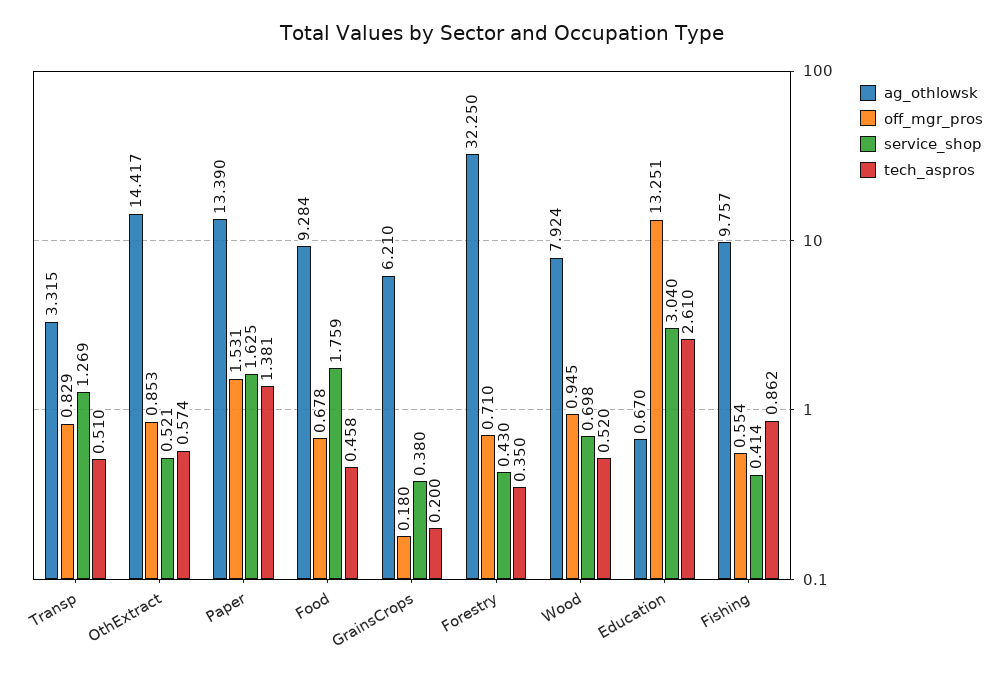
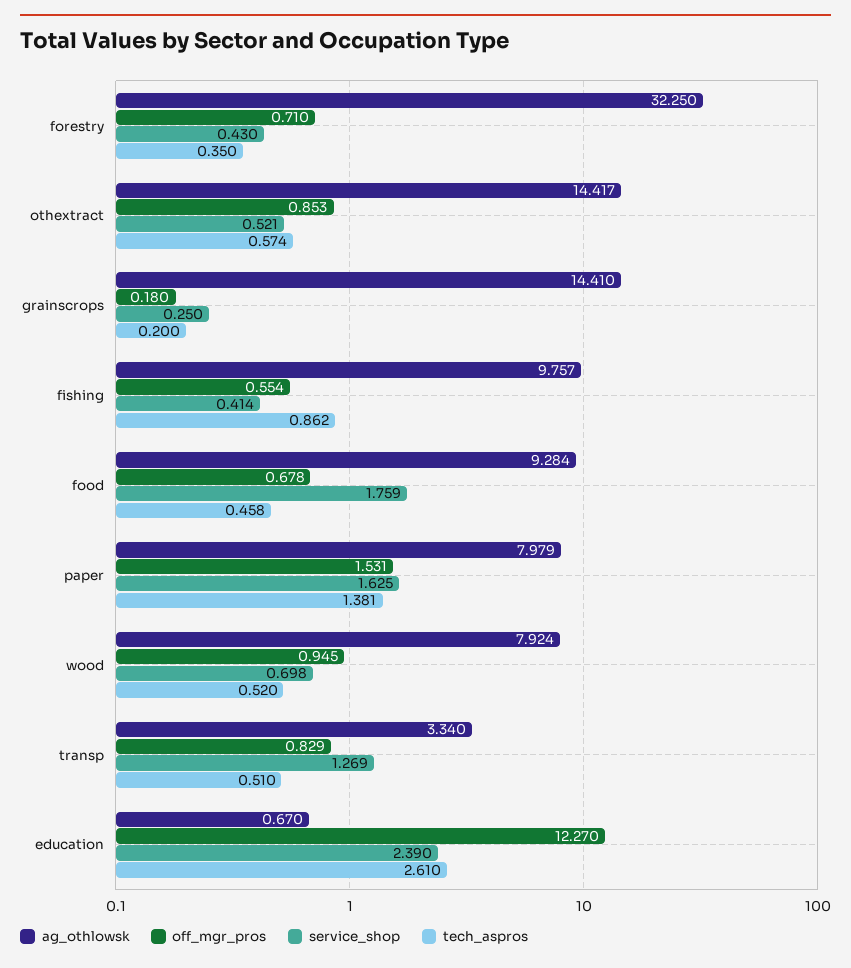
ag_othlowsk, Transp: 3.315 -> 3.34
ag_othlowsk, Paper: 13.39 -> 7.979
ag_othlowsk, GrainsCrops: 6.21 -> 14.41
service_shop, GrainsCrops: 0.38 -> 0.25
off_mgr_pros, Education: 13.251 -> 12.27
service_shop, Education: 3.04 -> 2.39

